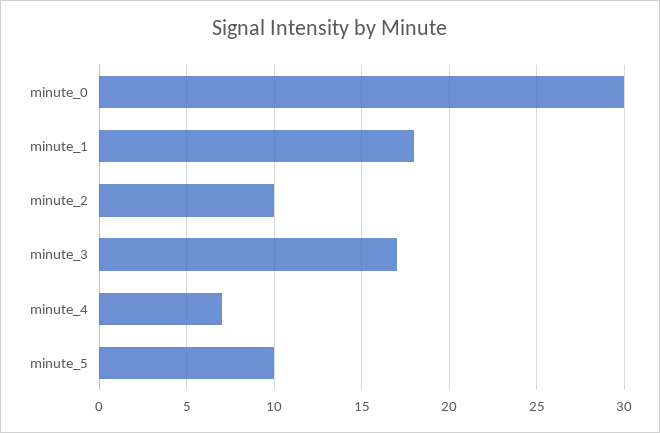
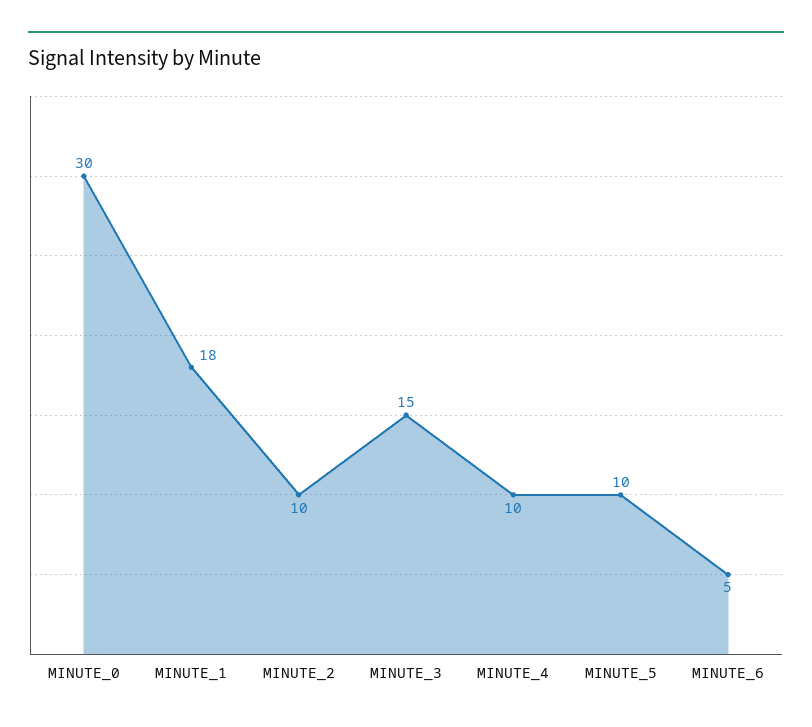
minute_3: 17 -> 15
minute_4: 7 -> 10
MINUTE_6: none -> 5

